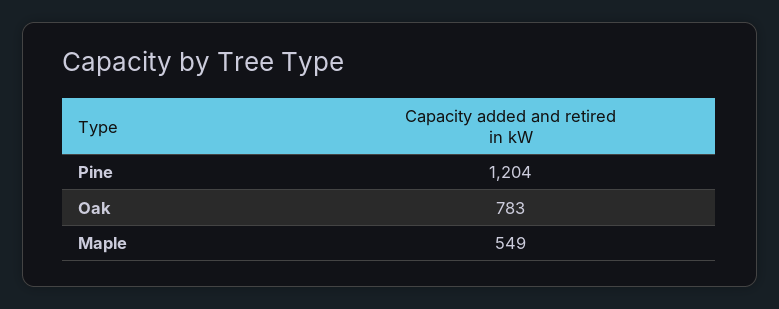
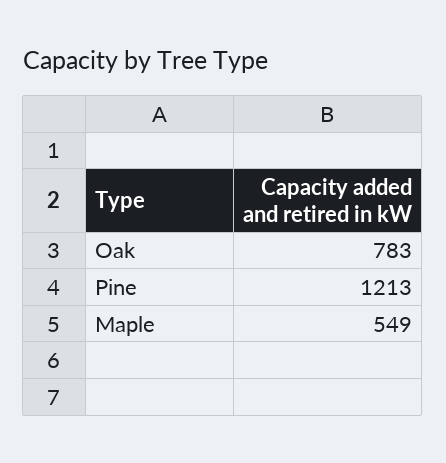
Pine: 1204 -> 1213

